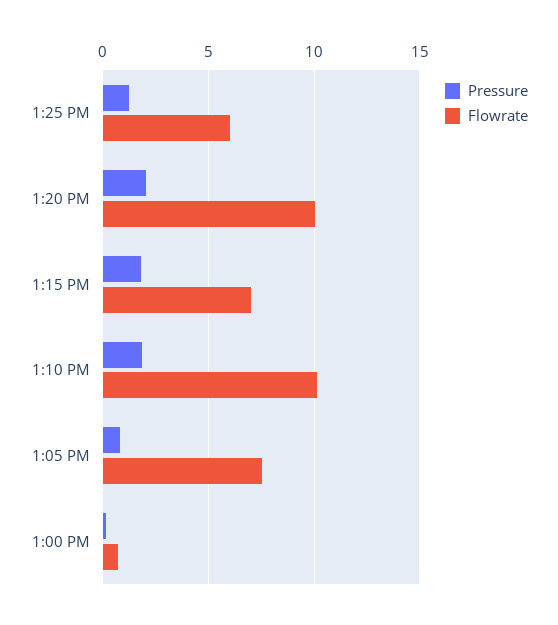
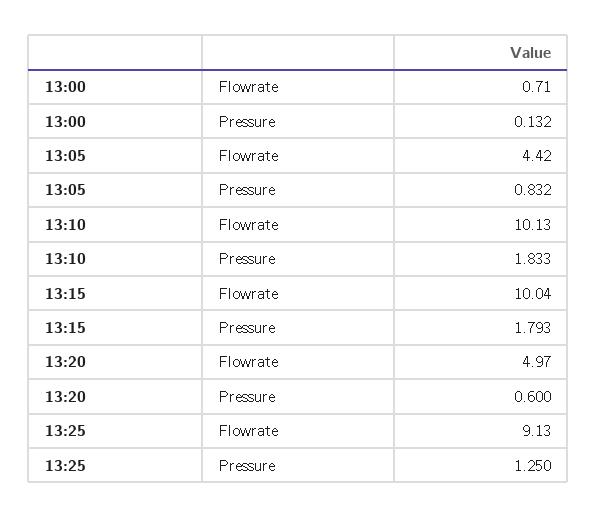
Flowrate, 1:25 PM: 6 -> 9.13
Pressure, 1:20 PM: 2 -> 0.6
Flowrate, 1:20 PM: 10 -> 4.97
Flowrate, 1:15 PM: 7 -> 10.04
Flowrate, 1:05 PM: 7.5 -> 4.42

